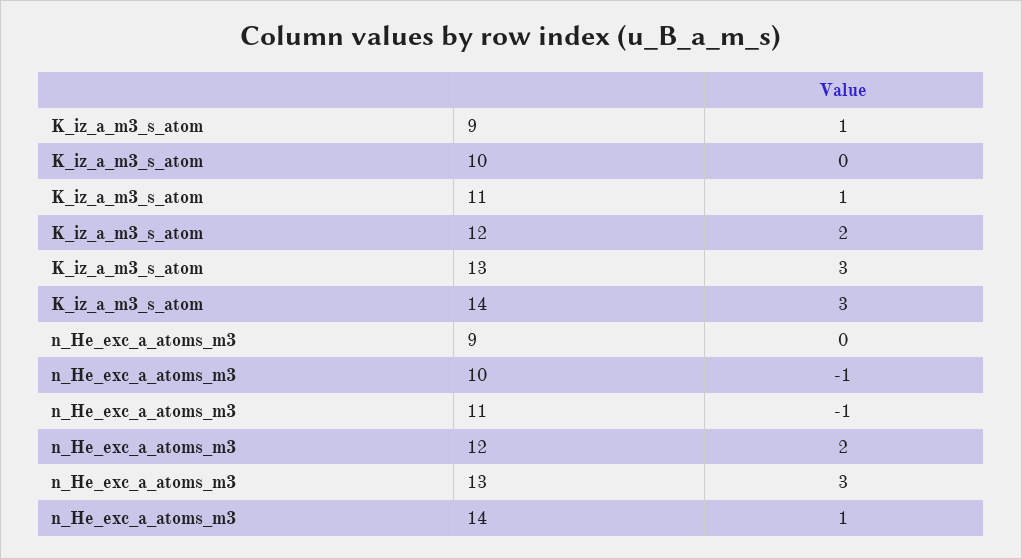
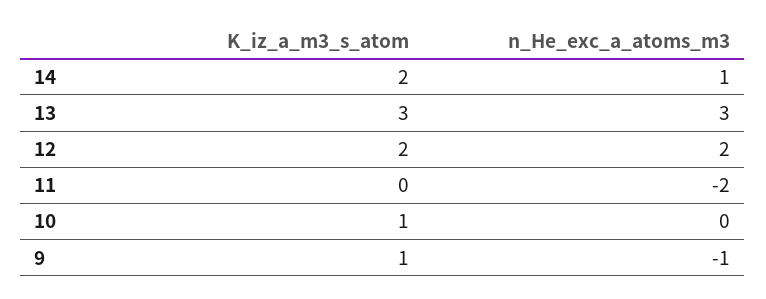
K_iz_a_m3_s_atom, 10: 0 -> 1
K_iz_a_m3_s_atom, 11: 1 -> 0
K_iz_a_m3_s_atom, 14: 3 -> 2
n_He_exc_a_atoms_m3, 9: 0 -> -1
n_He_exc_a_atoms_m3, 10: -1 -> 0
n_He_exc_a_atoms_m3, 11: -1 -> -2

